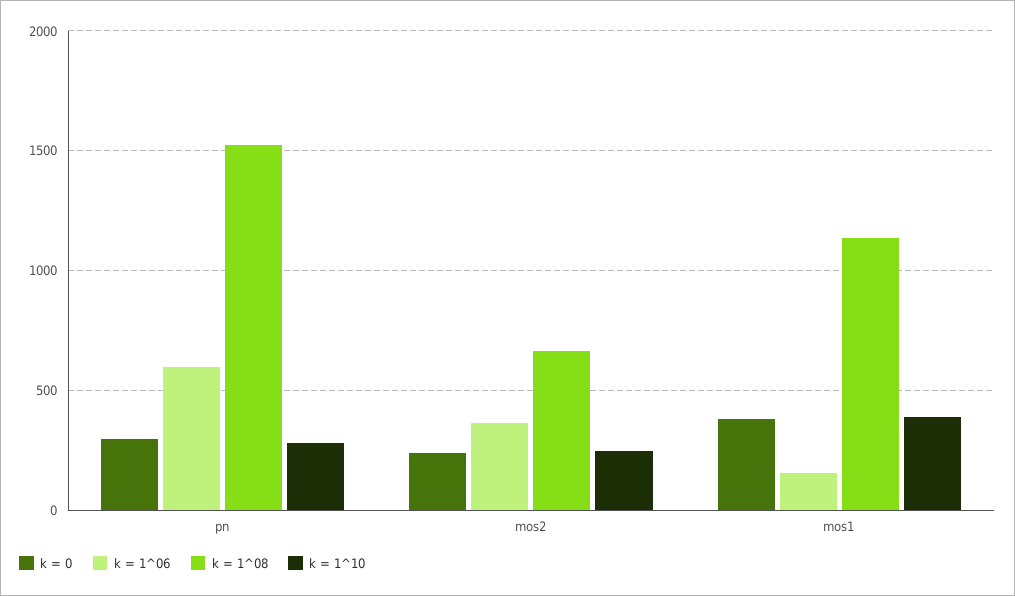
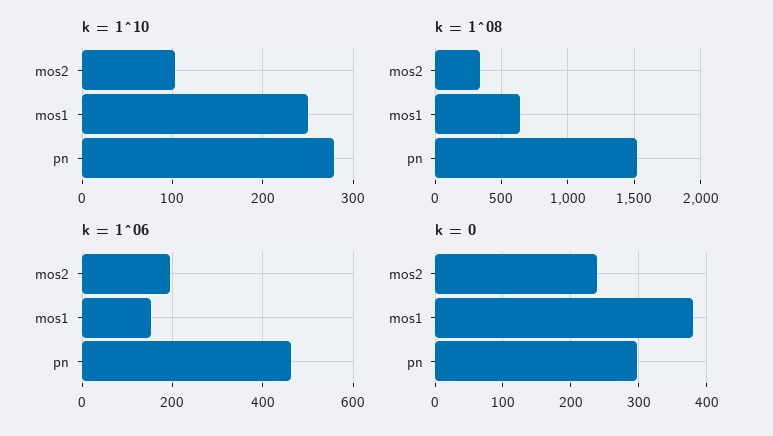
k = 1^06, pn: 600 -> 460
k = 1^06, mos2: 350 -> 200
k = 1^08, mos2: 650 -> 350
k = 1^10, mos2: 250 -> 100
k = 1^08, mos1: 1150 -> 650
k = 1^10, mos1: 400 -> 250

